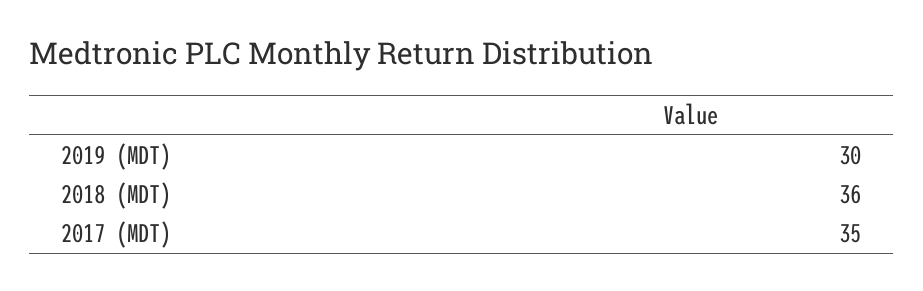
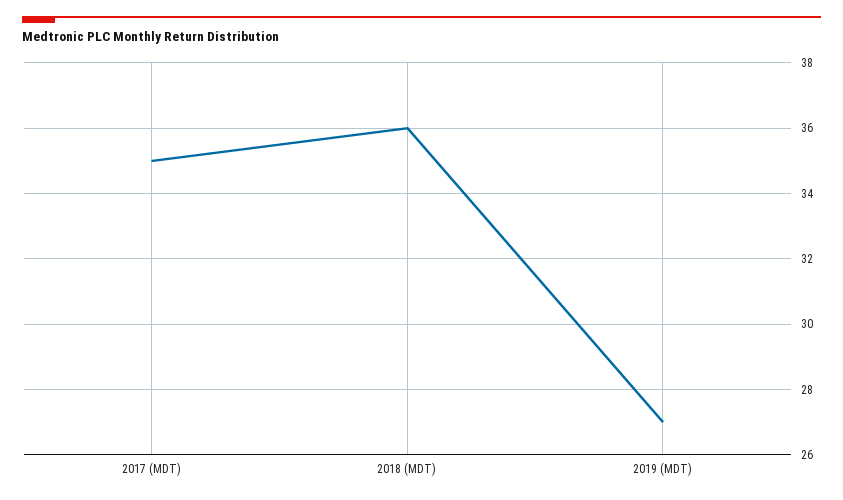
2019 (MDT): 30 -> 27

